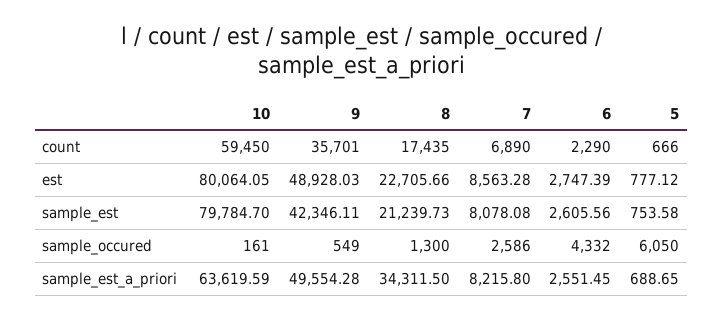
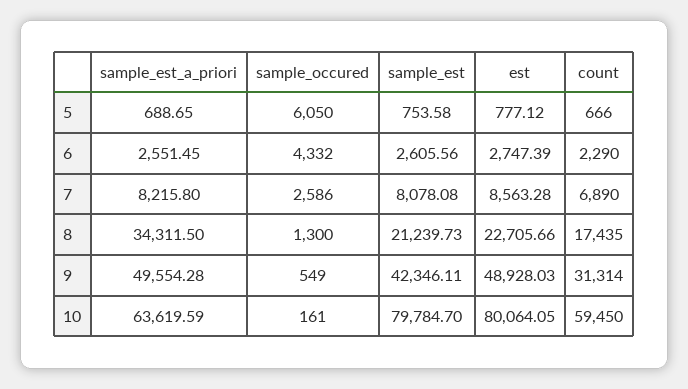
9, count: 35701 -> 31314

